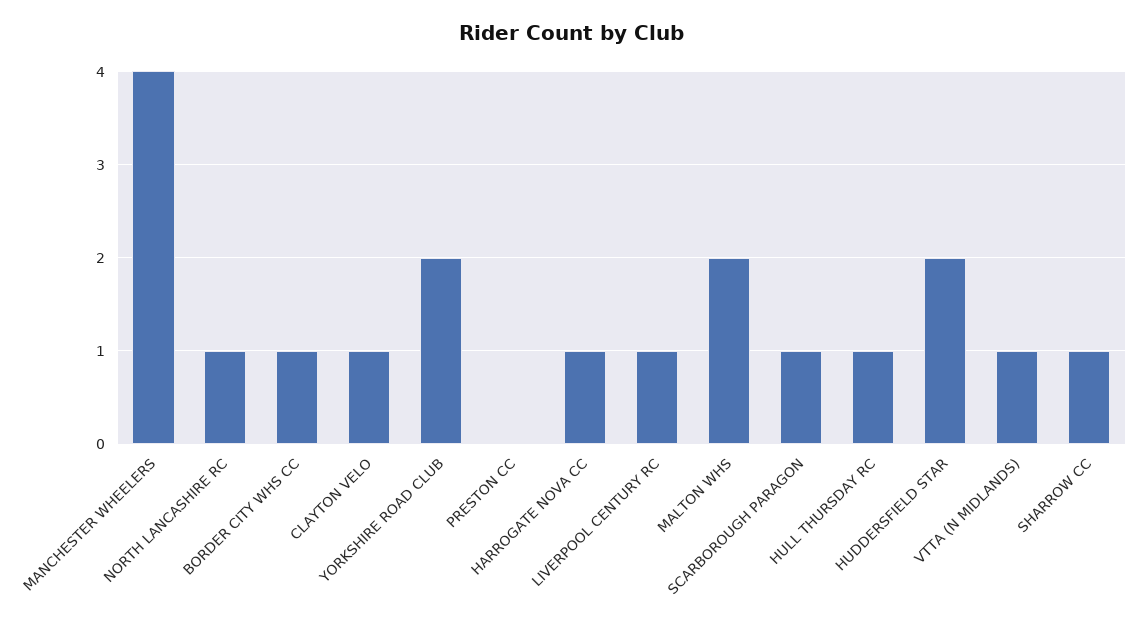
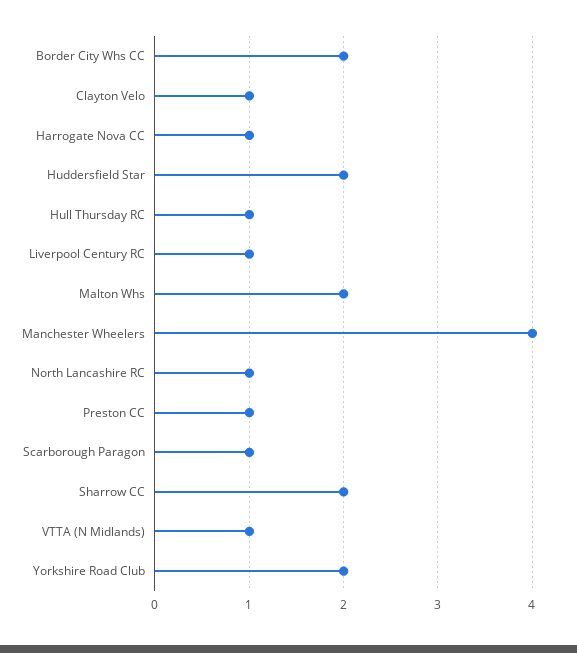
BORDER CITY WHS CC: 1 -> 2
PRESTON CC: 0 -> 1
SHARROW CC: 1 -> 2

